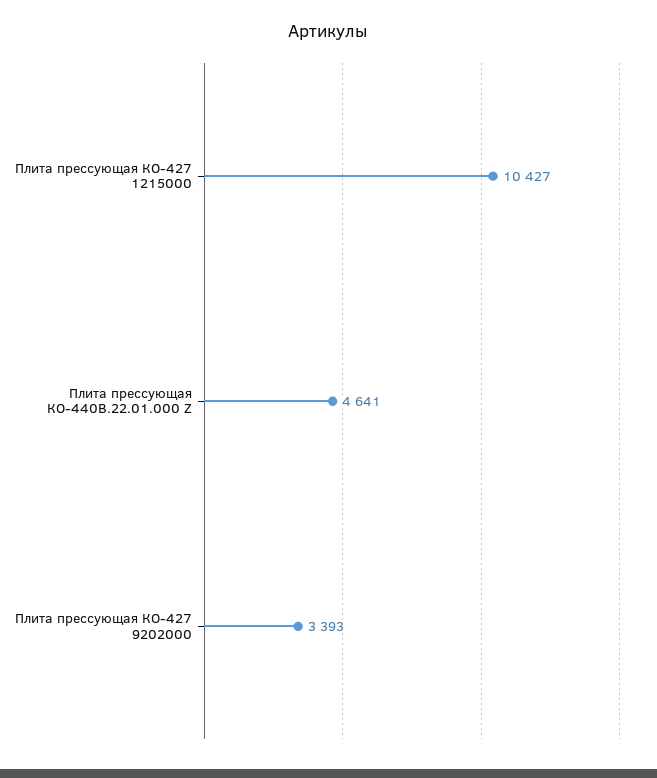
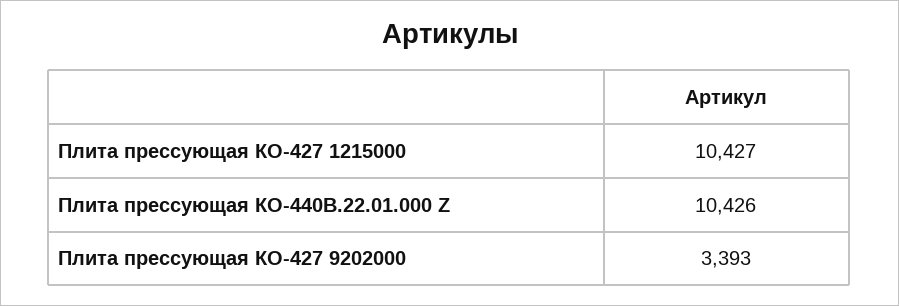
Плита прессующая КО-440В.22.01.000 Z: 4641 -> 10426

